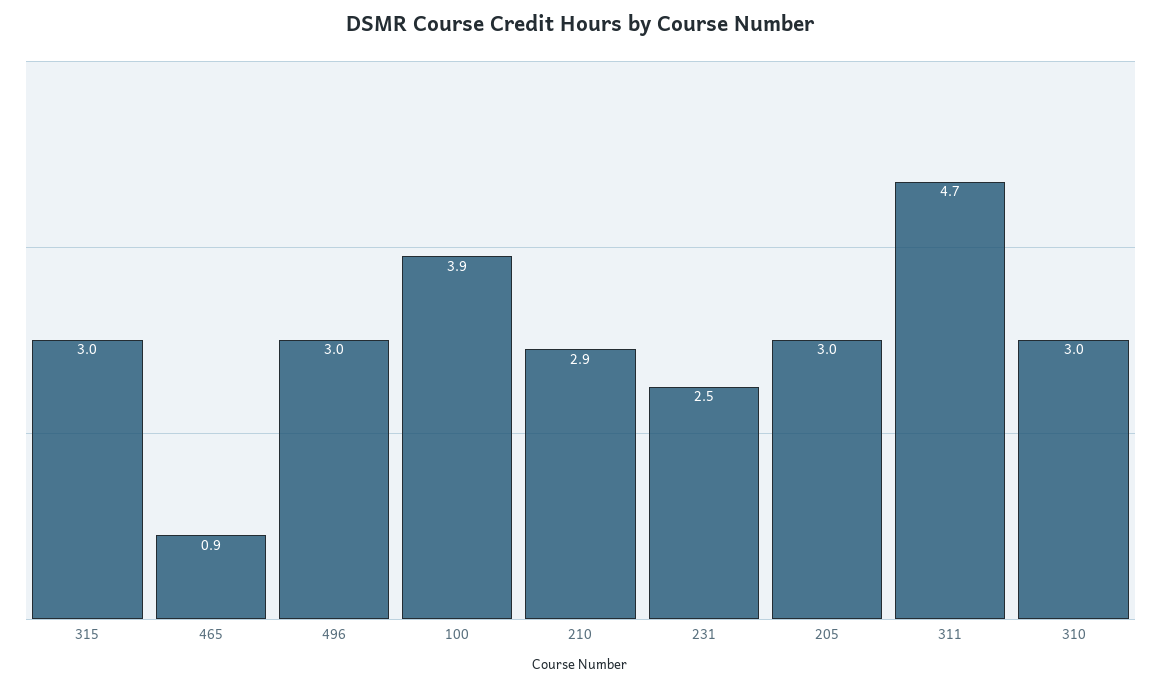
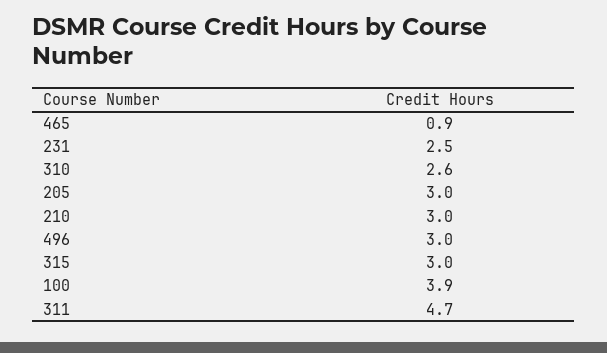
210: 2.9 -> 3
310: 3 -> 2.6

